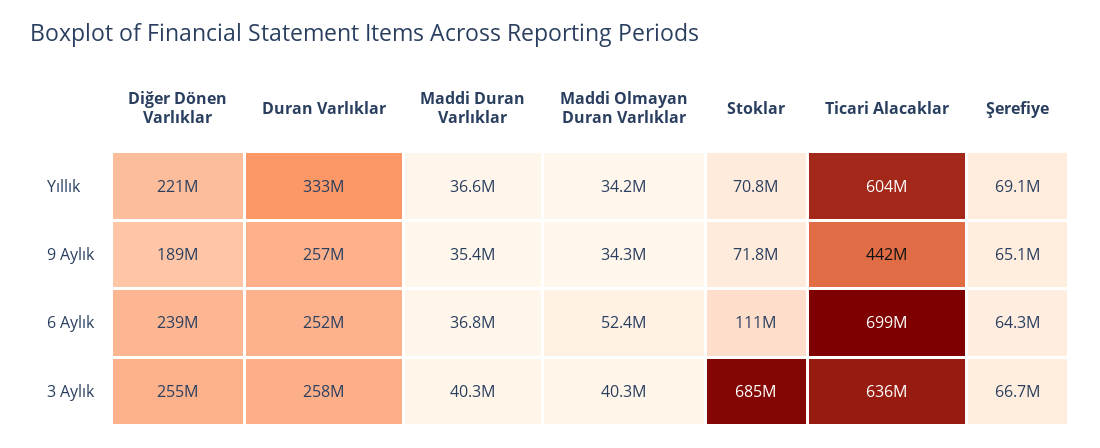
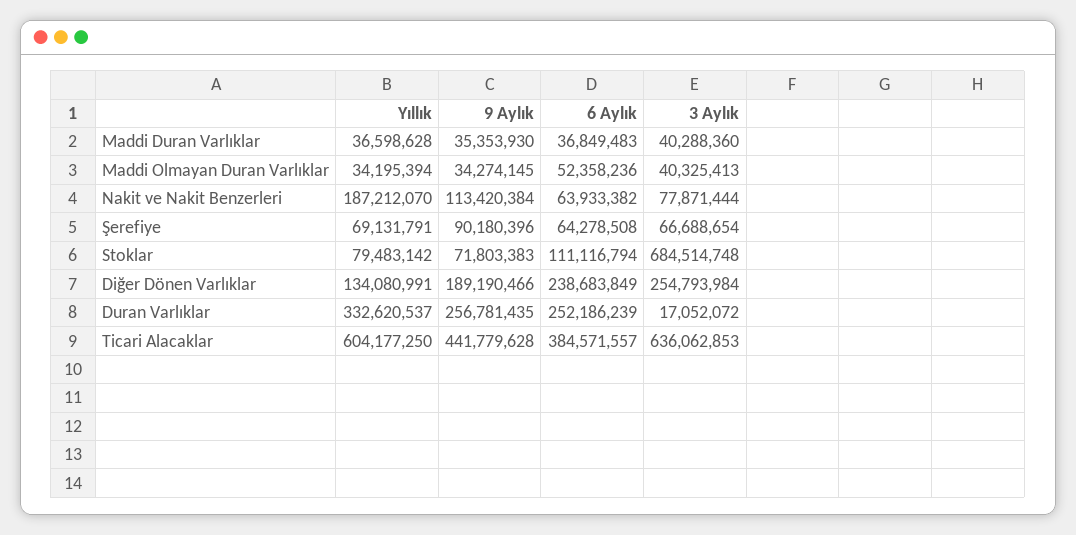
Diğer Dönen Varlıklar, Yıllık: 221000000 -> 134080991
Stoklar, Yıllık: 70800000 -> 79483142
Şerefiye, 9 Aylık: 65100000 -> 90180396
Ticari Alacaklar, 6 Aylık: 699000000 -> 384571557
Duran Varlıklar, 3 Aylık: 258000000 -> 17052072
Nakit ve Nakit Benzerleri, Yıllık: none -> 187212070
Nakit ve Nakit Benzerleri, 9 Aylık: none -> 113420384
Nakit ve Nakit Benzerleri, 6 Aylık: none -> 63933382
Nakit ve Nakit Benzerleri, 3 Aylık: none -> 77871444

